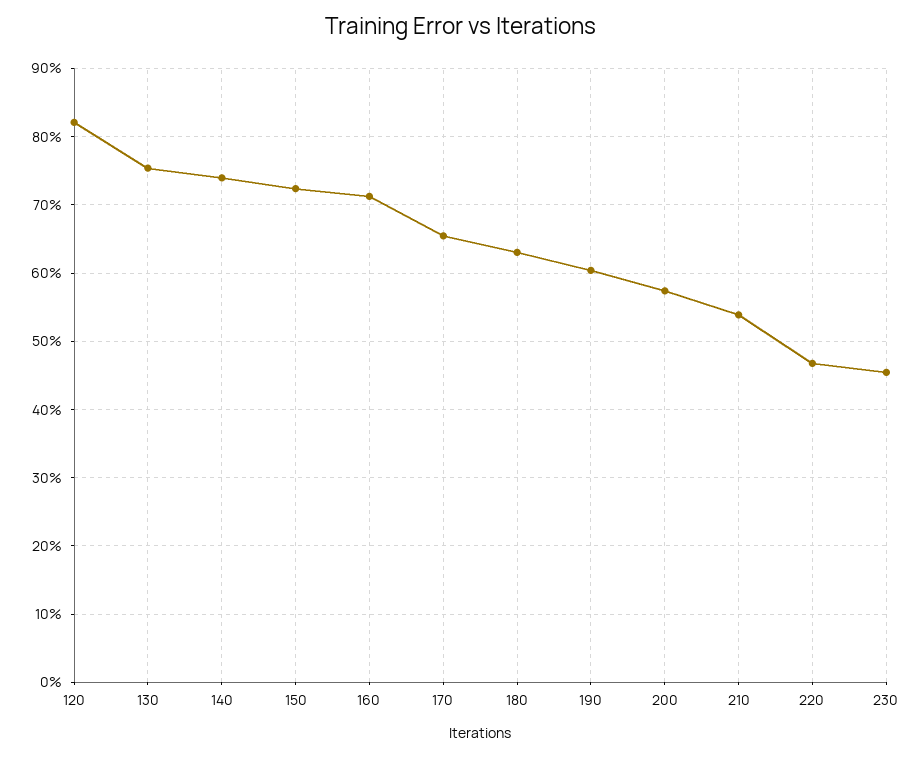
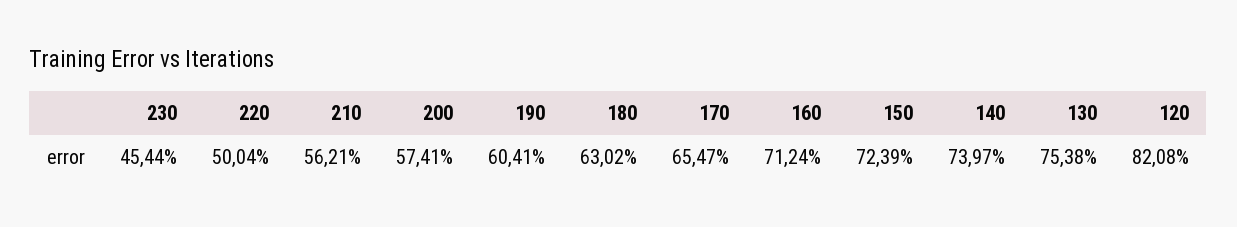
210: 54 -> 56.21
220: 47 -> 50.04

